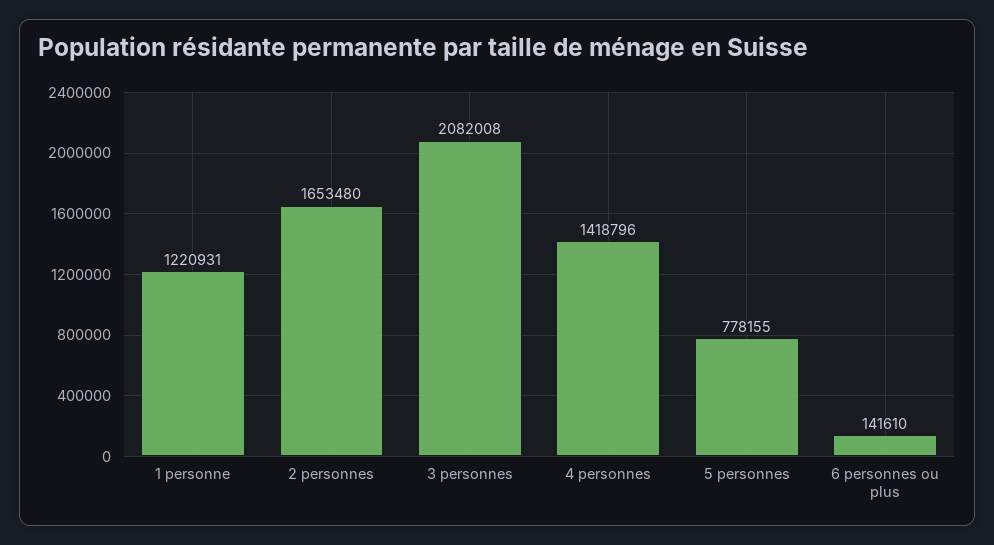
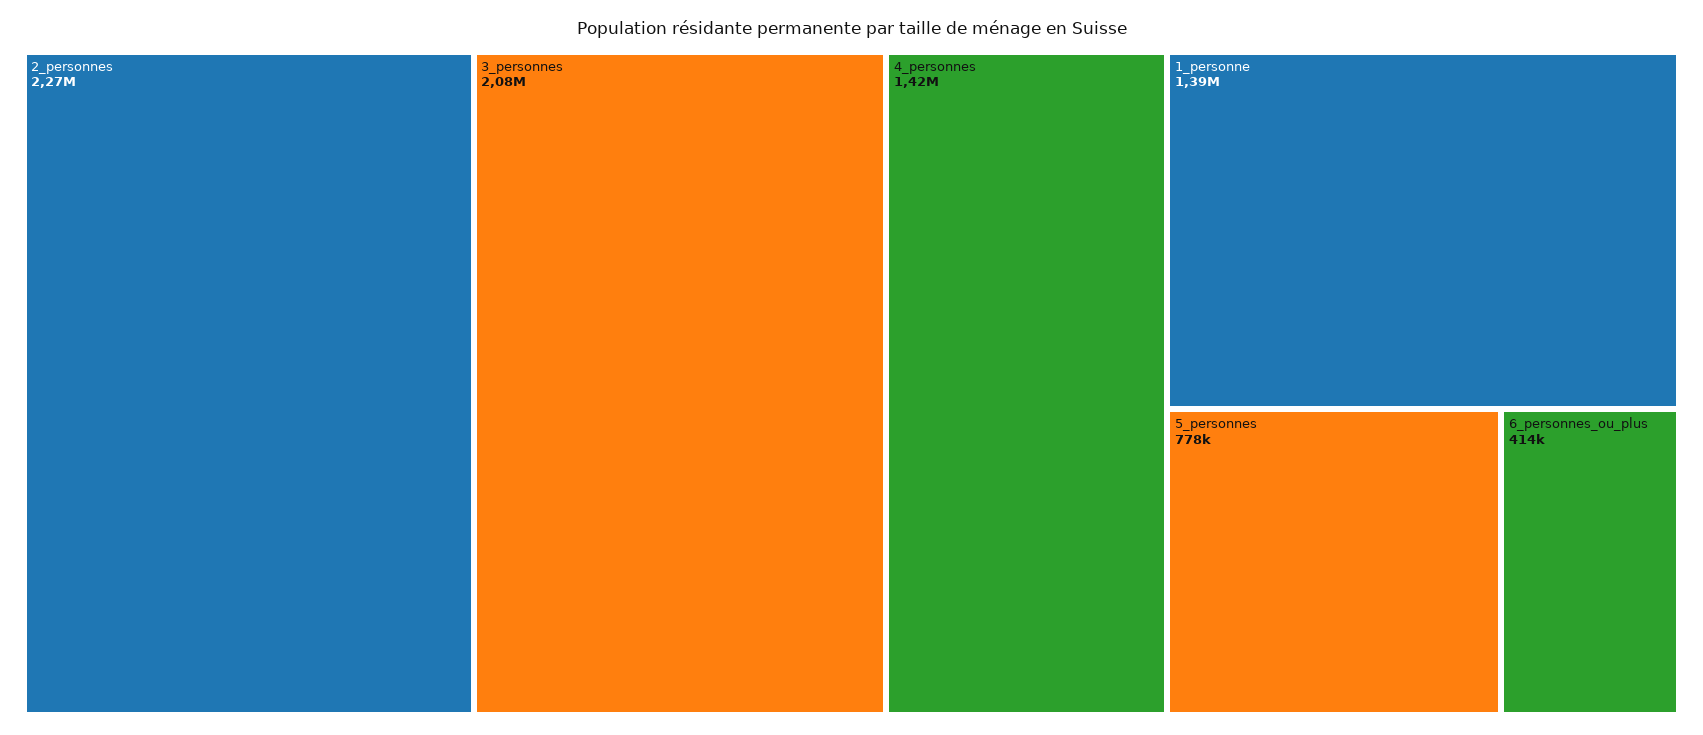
1 personne: 1220931 -> 1390000
2 personnes: 1653480 -> 2270000
6 personnes ou plus: 141610 -> 414000

